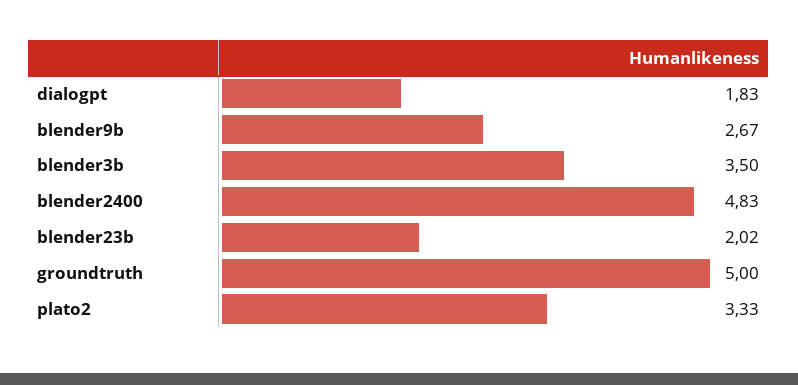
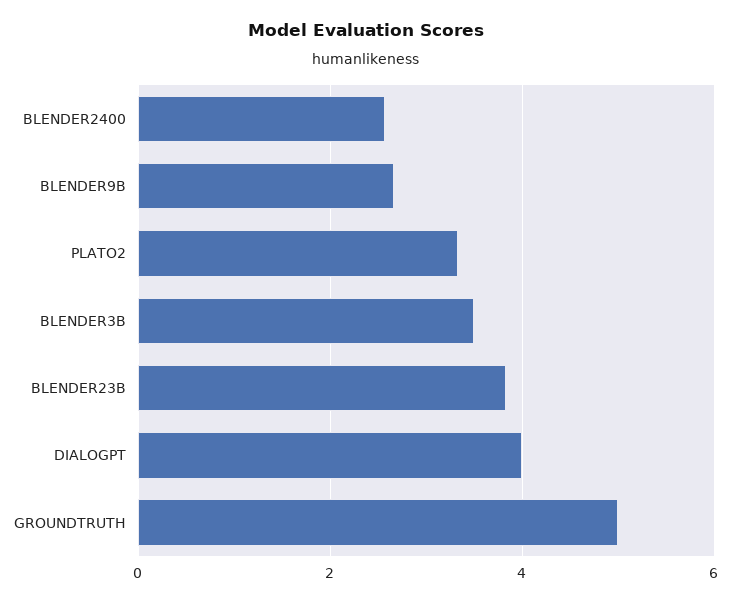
dialogpt: 1.83 -> 4
blender2400: 4.83 -> 2.6
blender23b: 2.02 -> 3.8

